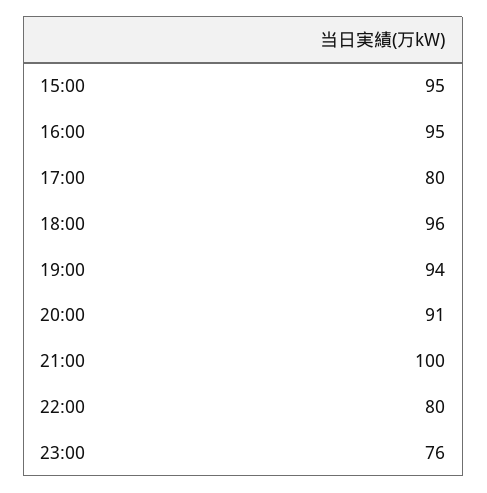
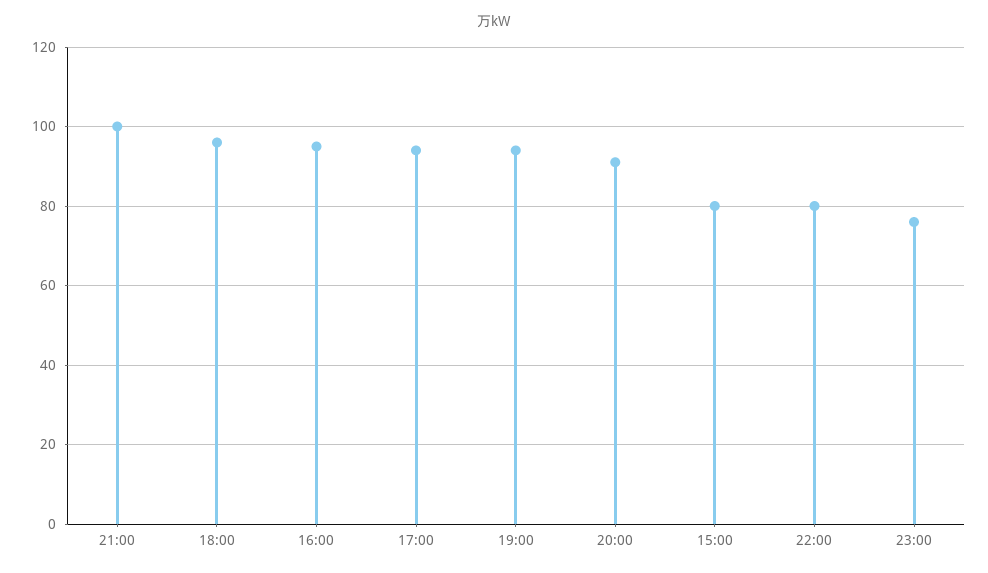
15:00: 95 -> 80
17:00: 80 -> 95

